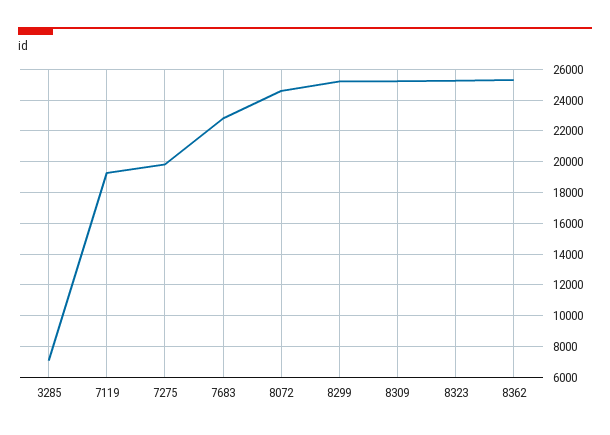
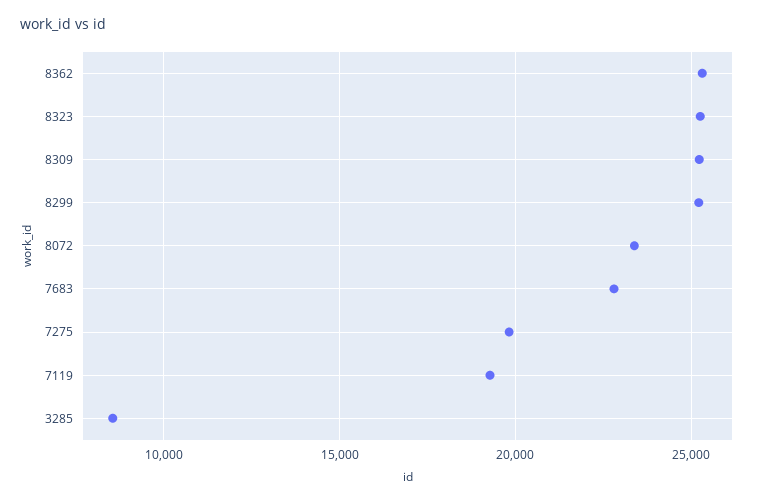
3285: 7000 -> 8500
8072: 24500 -> 23500

